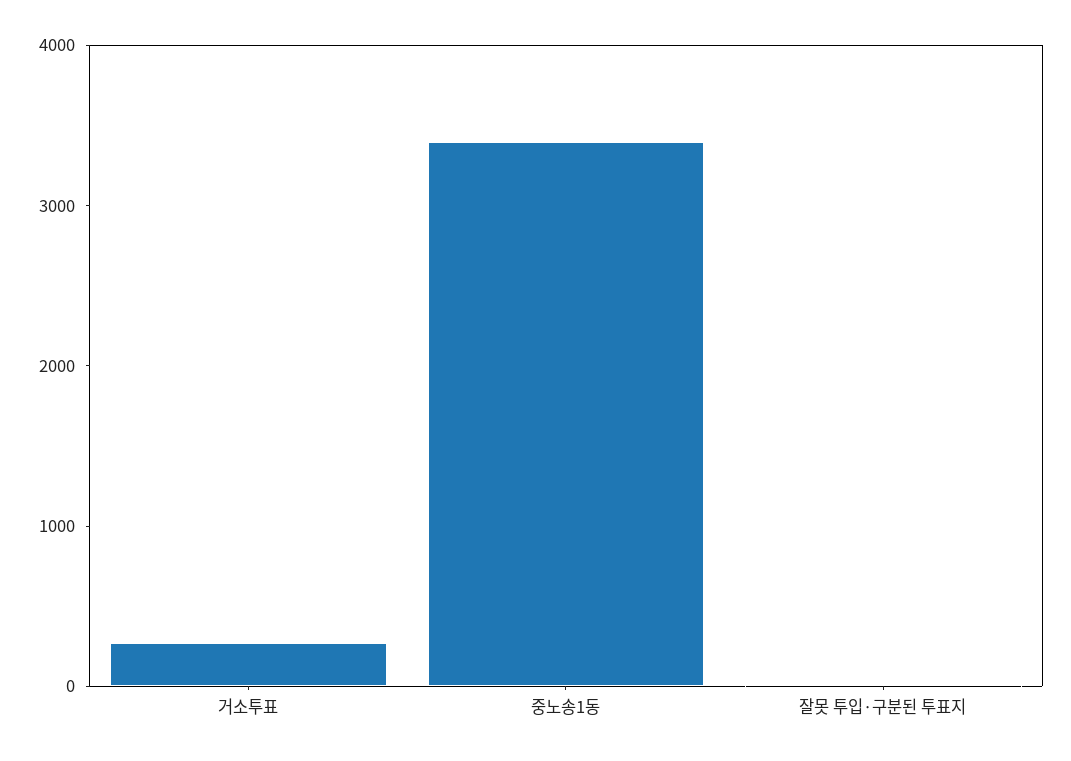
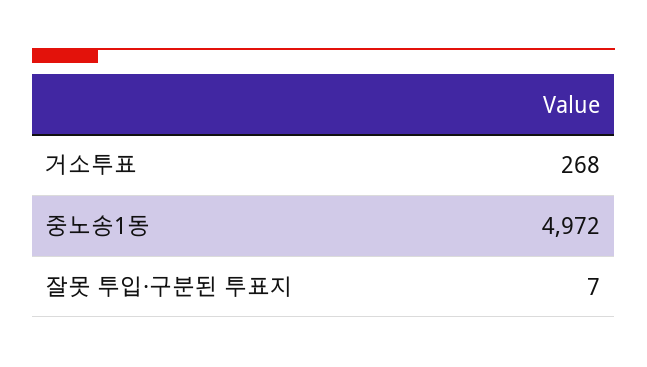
중노송1동: 3400 -> 4972

